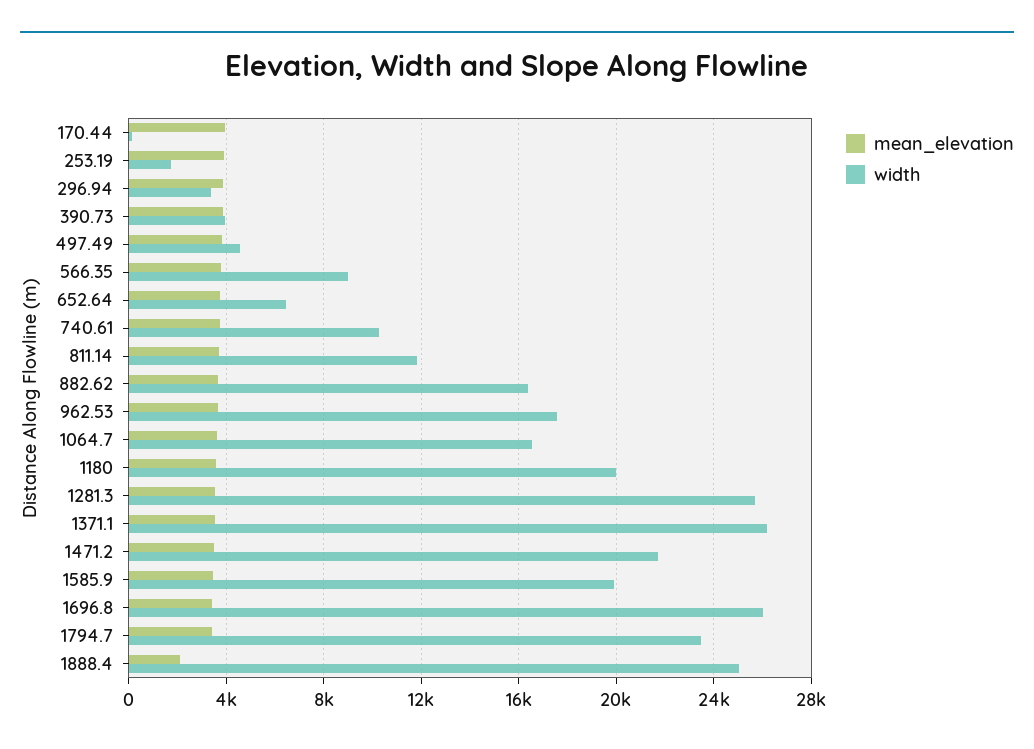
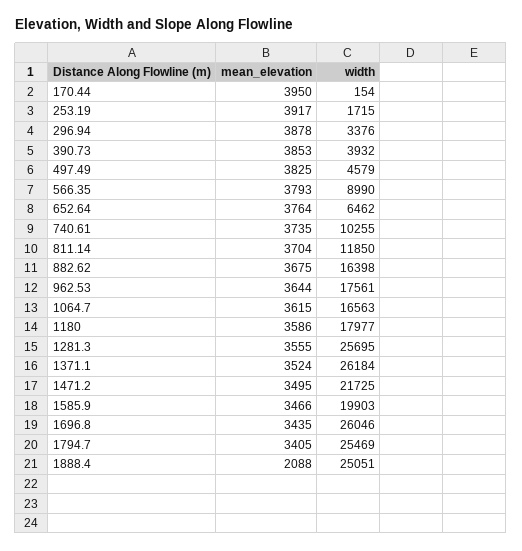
width, 1180: 20000 -> 17977
width, 1794.7: 23500 -> 25469

